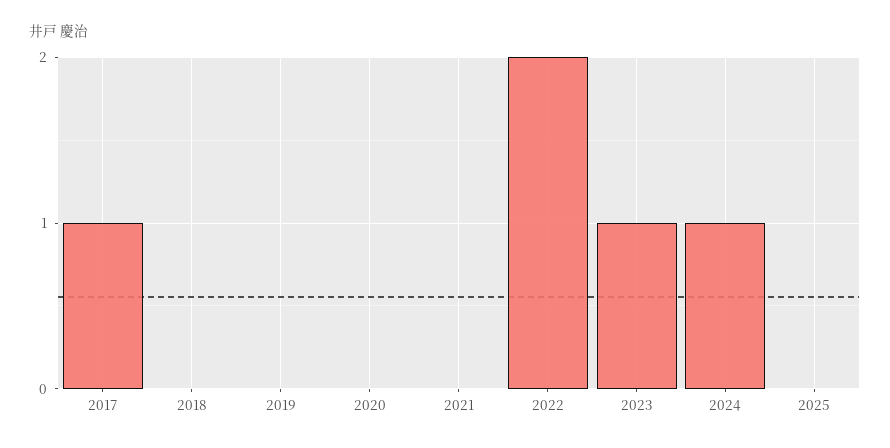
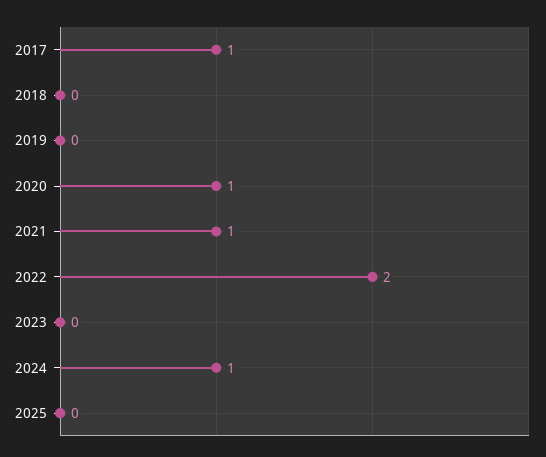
2020: 0 -> 1
2021: 0 -> 1
2023: 1 -> 0

